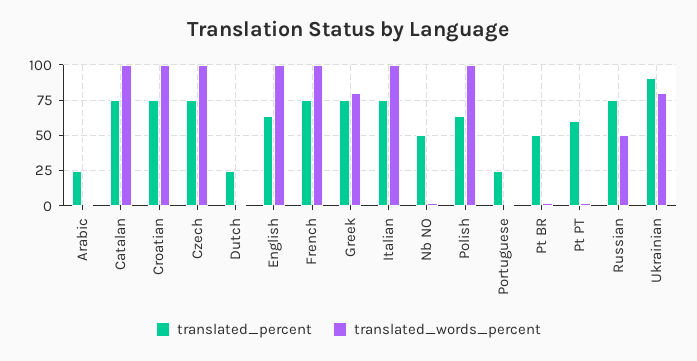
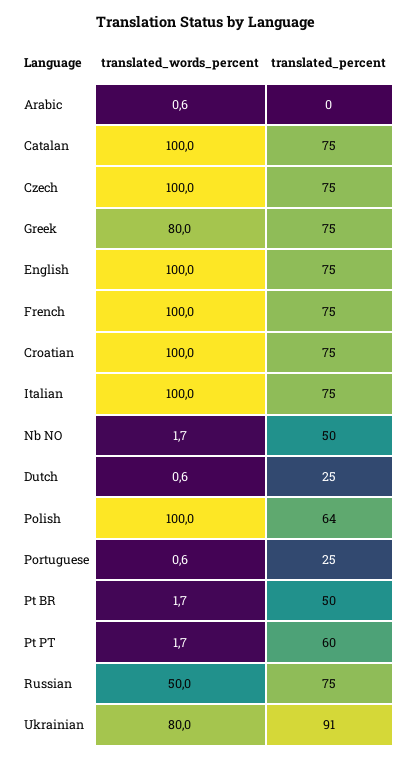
translated_percent, Arabic: 25 -> 0
translated_percent, English: 65 -> 75

